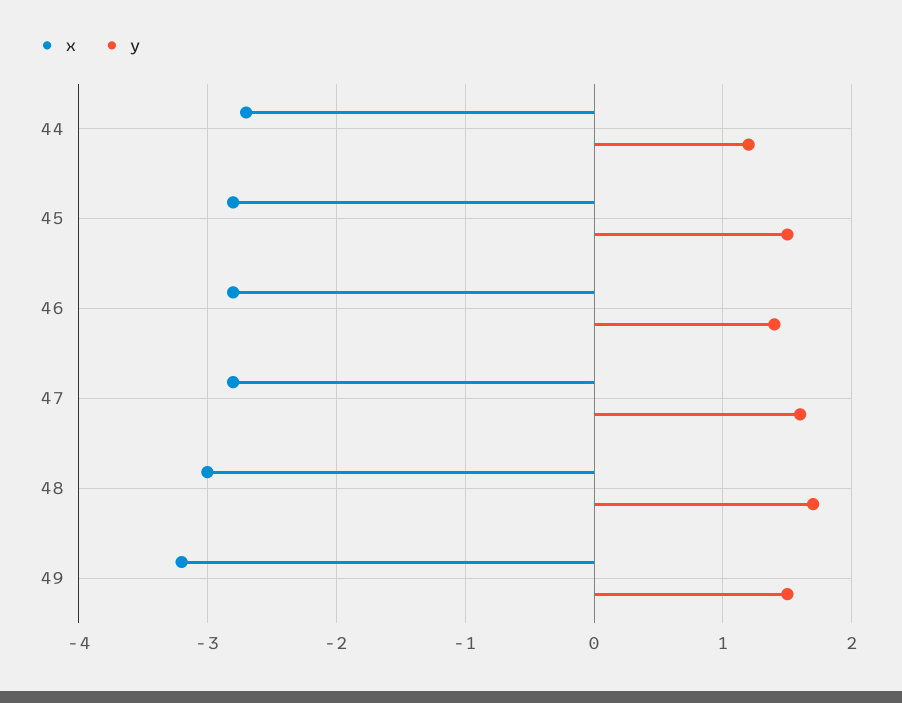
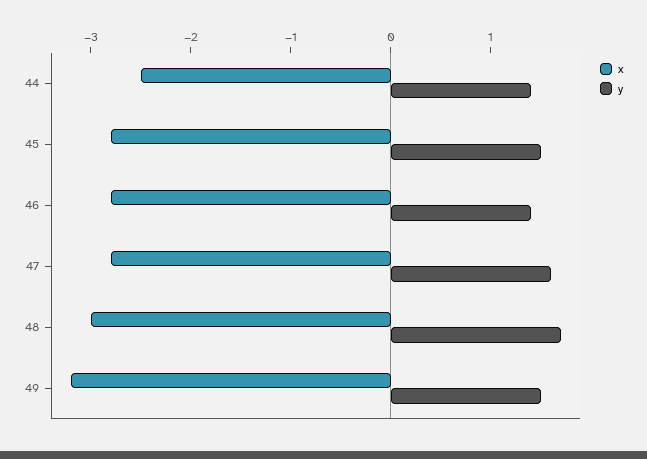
x, 44: -2.7 -> -2.5
y, 44: 1.2 -> 1.4

